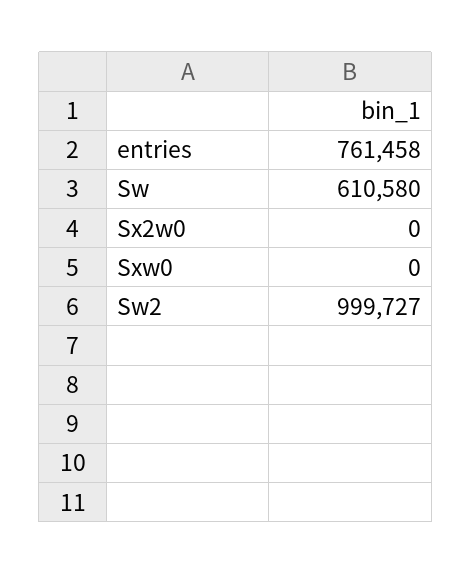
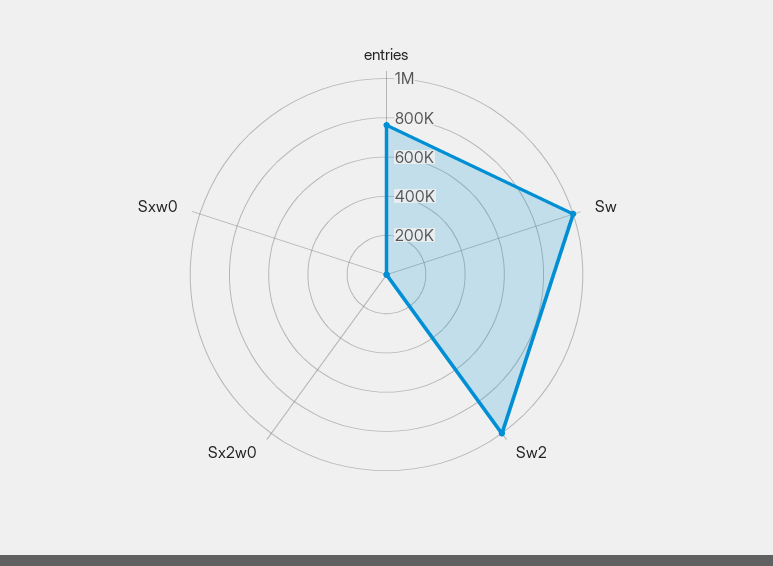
Sw: 610580 -> 1000000

